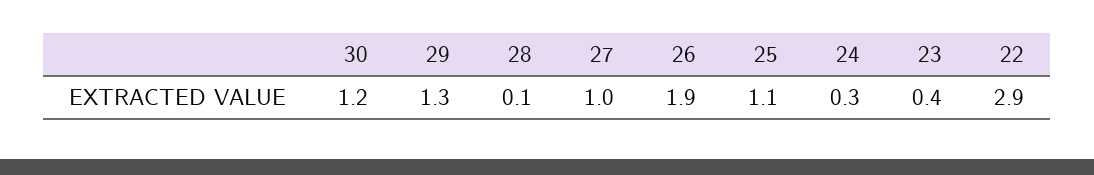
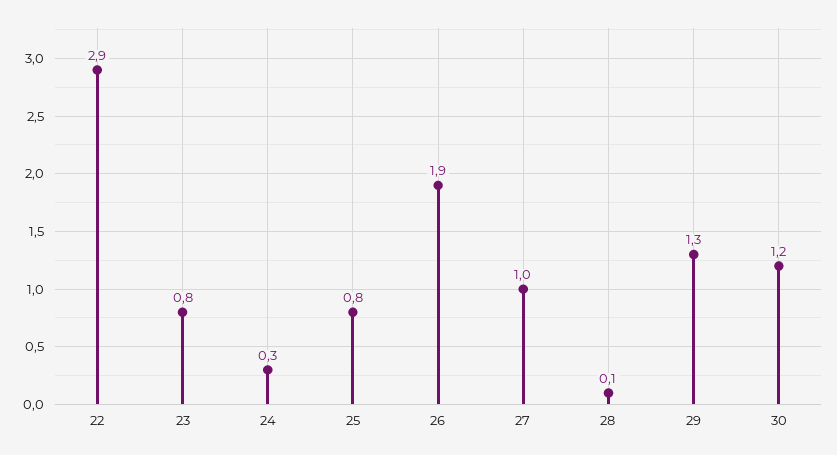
25: 1.1 -> 0.8
23: 0.4 -> 0.8

